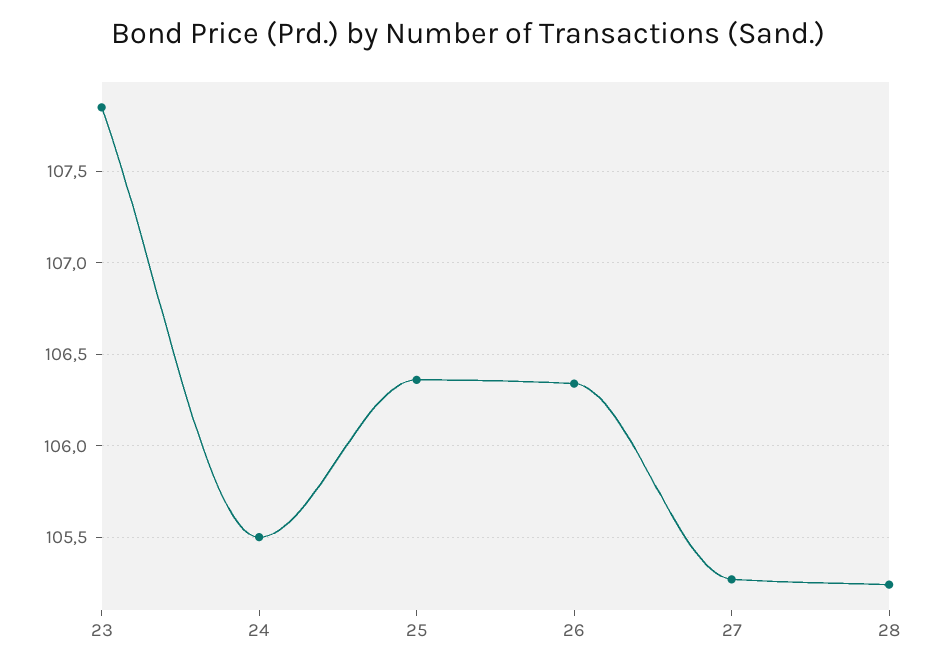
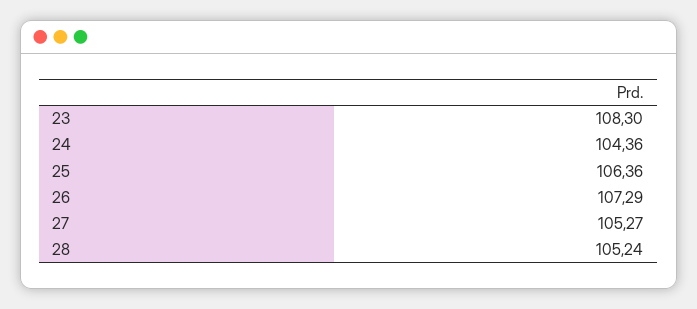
23: 107.85 -> 108.3
24: 105.5 -> 104.36
26: 106.35 -> 107.29

